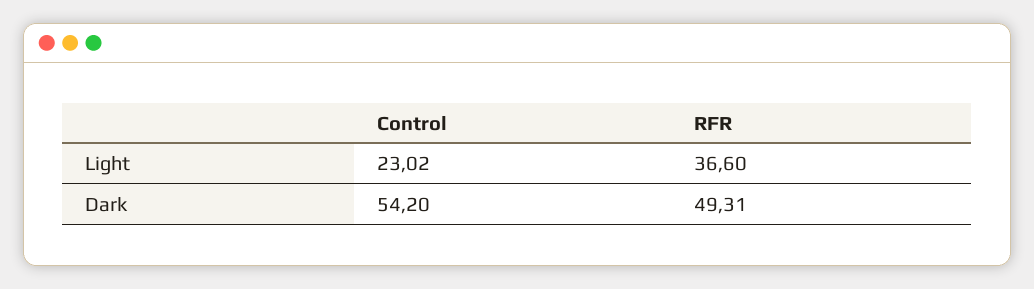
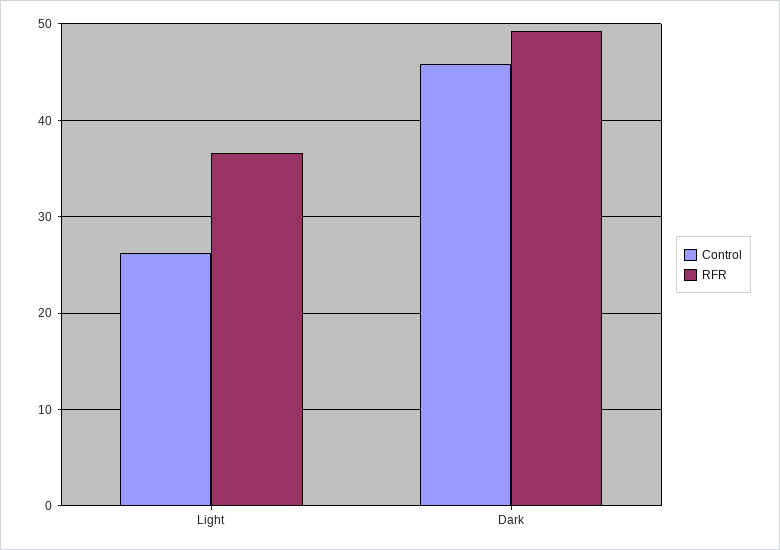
Control, Light: 23.02 -> 26
Control, Dark: 54.2 -> 46

